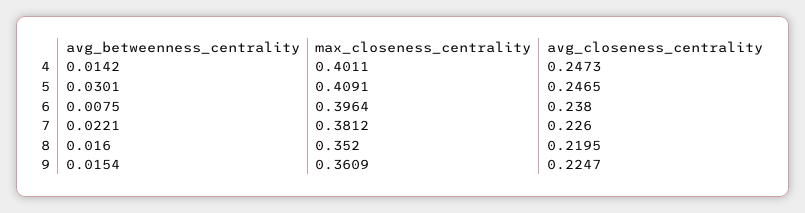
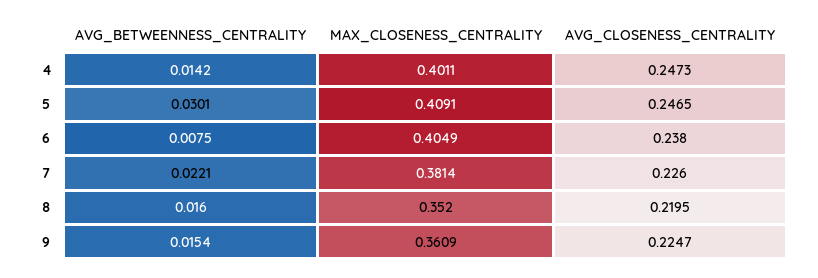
max_closeness_centrality, 6: 0.3964 -> 0.4049
max_closeness_centrality, 7: 0.3812 -> 0.3814

